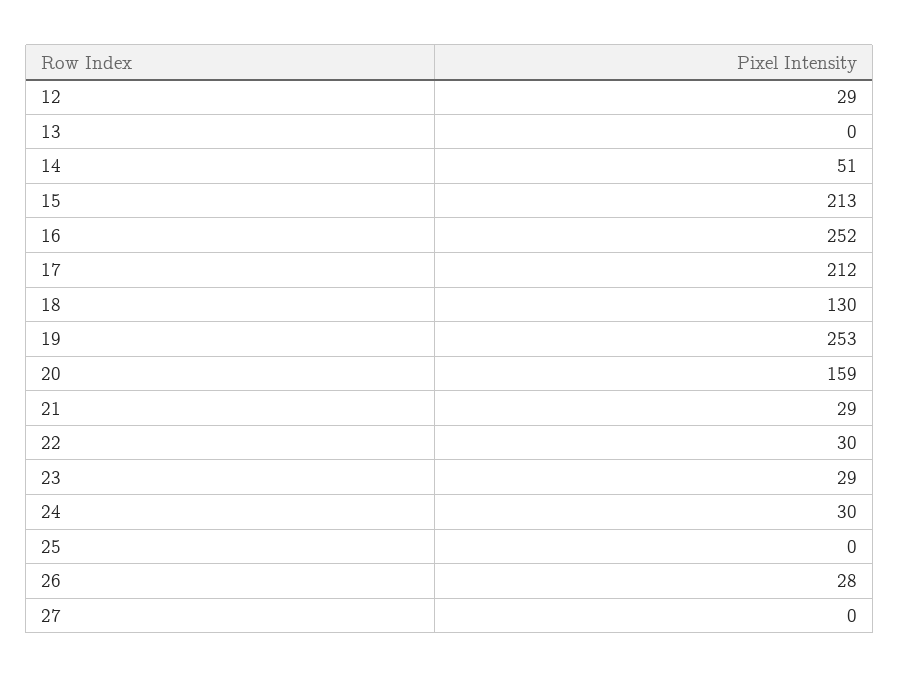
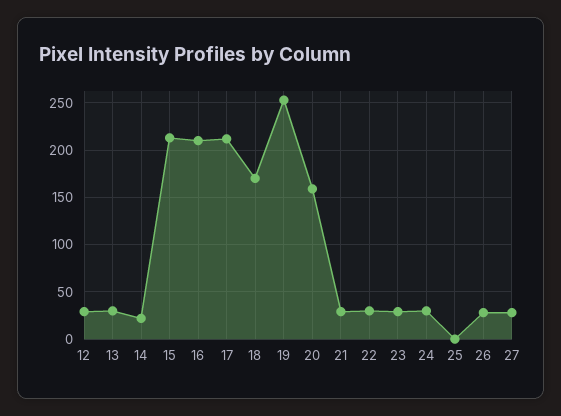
13: 0 -> 30
14: 51 -> 20
16: 252 -> 210
18: 130 -> 170
27: 0 -> 30

